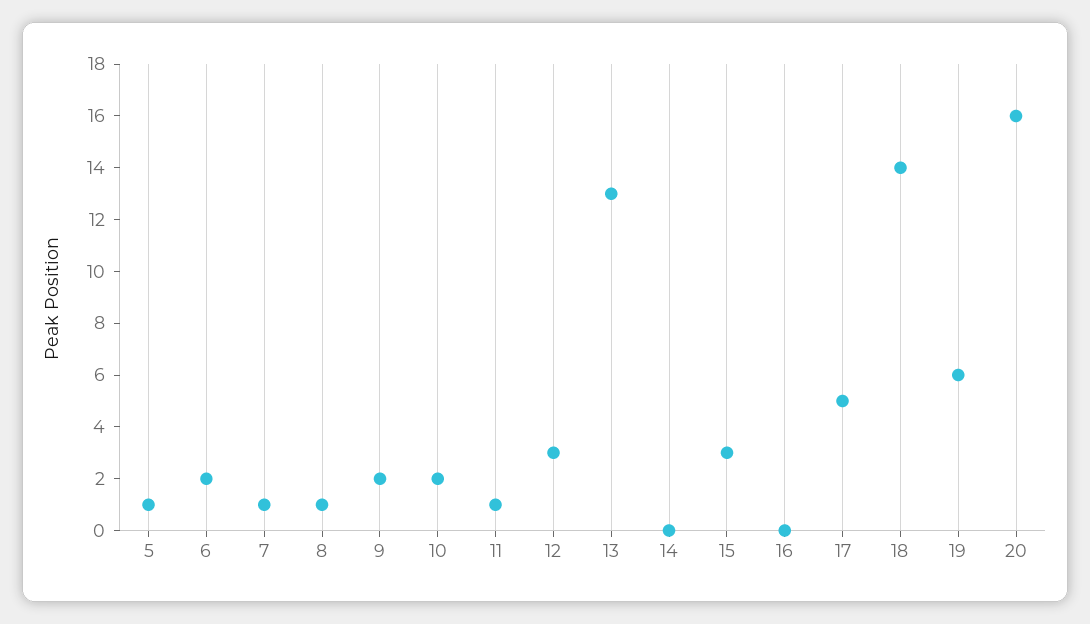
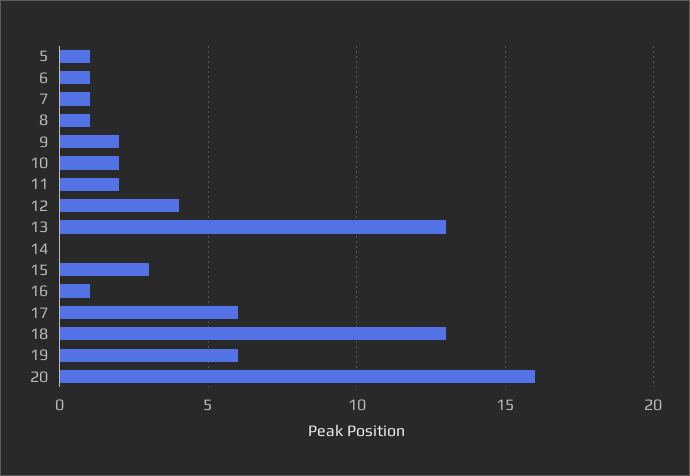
6: 2 -> 1
11: 1 -> 2
12: 3 -> 4
16: 0 -> 1
17: 5 -> 6
18: 14 -> 13

